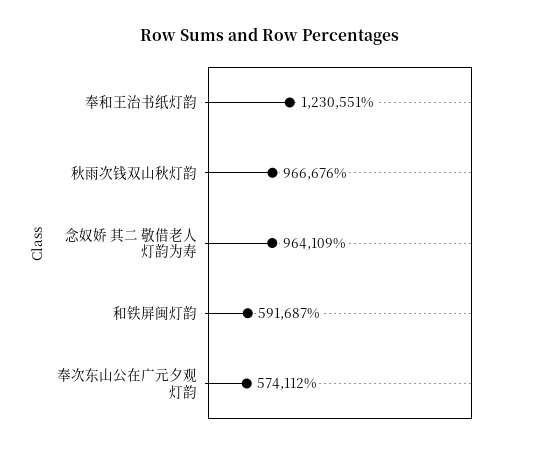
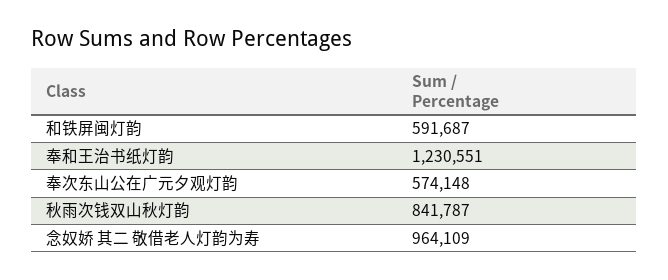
秋雨次钱双山秋灯韵: 966676 -> 841787
奉次东山公在广元夕观灯韵: 574112 -> 574148

